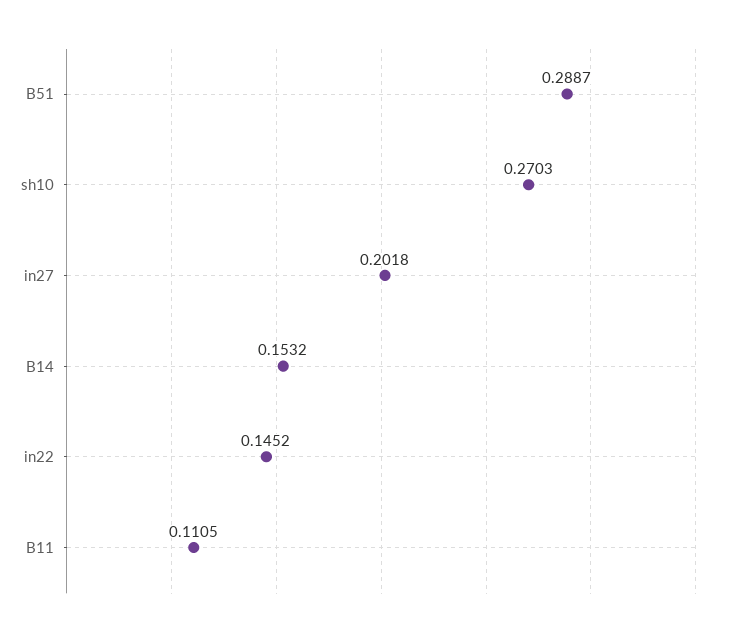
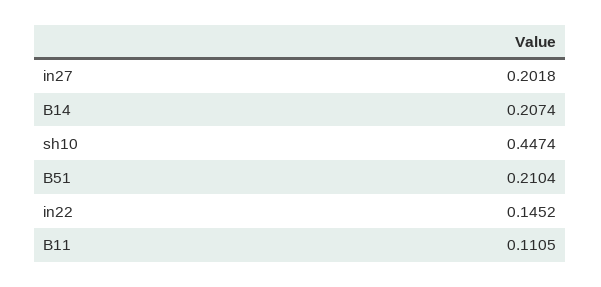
B51: 0.2887 -> 0.2104
sh10: 0.2703 -> 0.4474
B14: 0.1532 -> 0.2074

